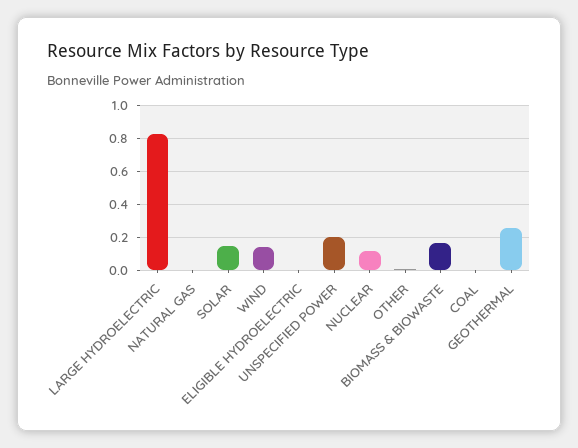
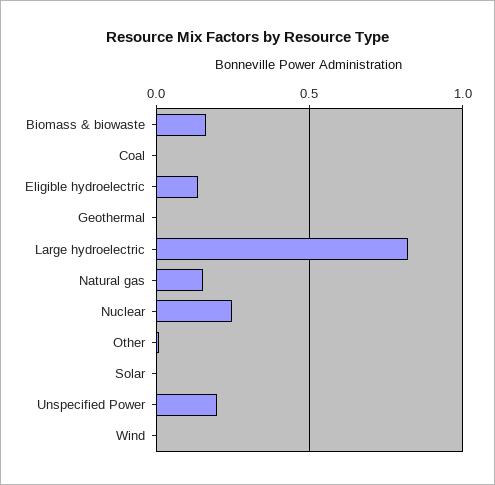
NATURAL GAS: 0 -> 0.15
SOLAR: 0.15 -> 0
WIND: 0.15 -> 0
ELIGIBLE HYDROELECTRIC: 0 -> 0.15
NUCLEAR: 0.1 -> 0.25
GEOTHERMAL: 0.25 -> 0

